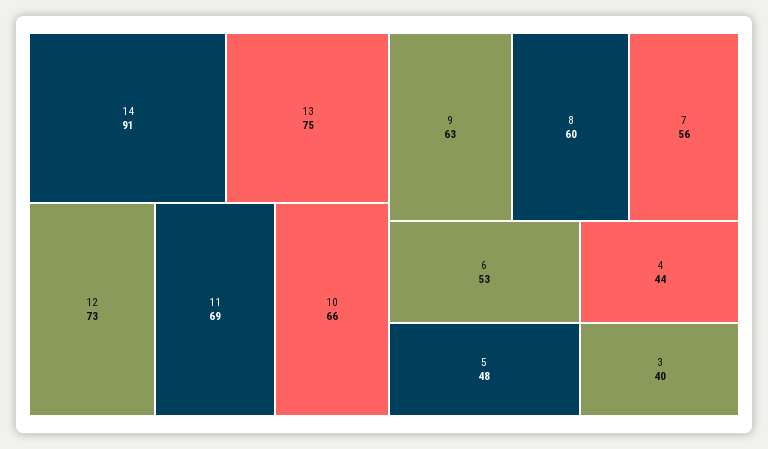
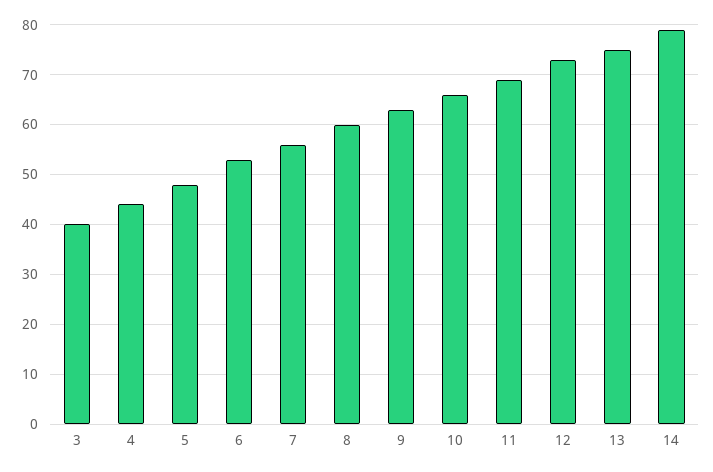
14: 91 -> 80

